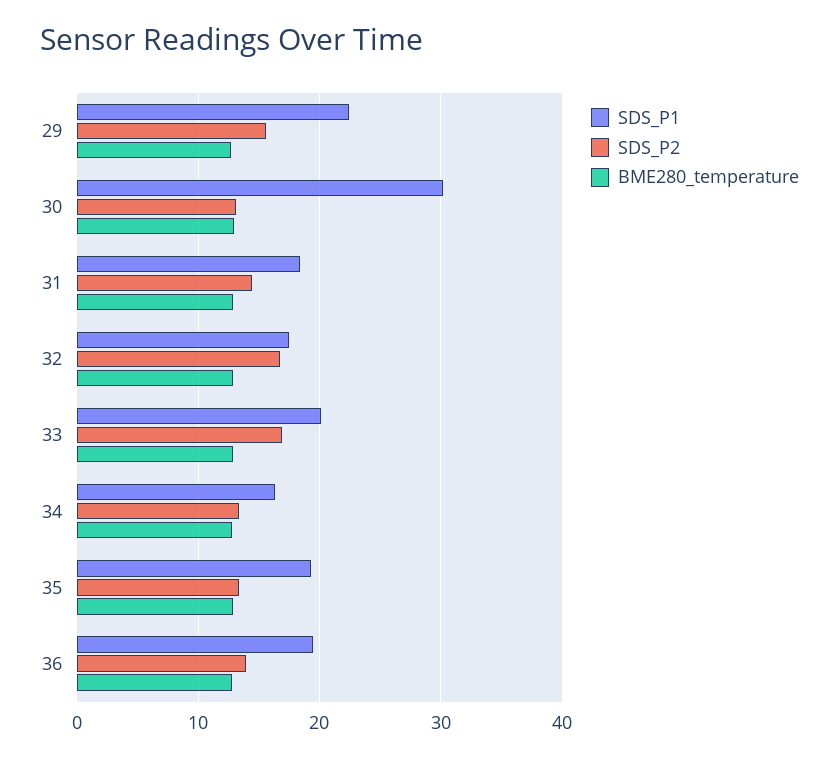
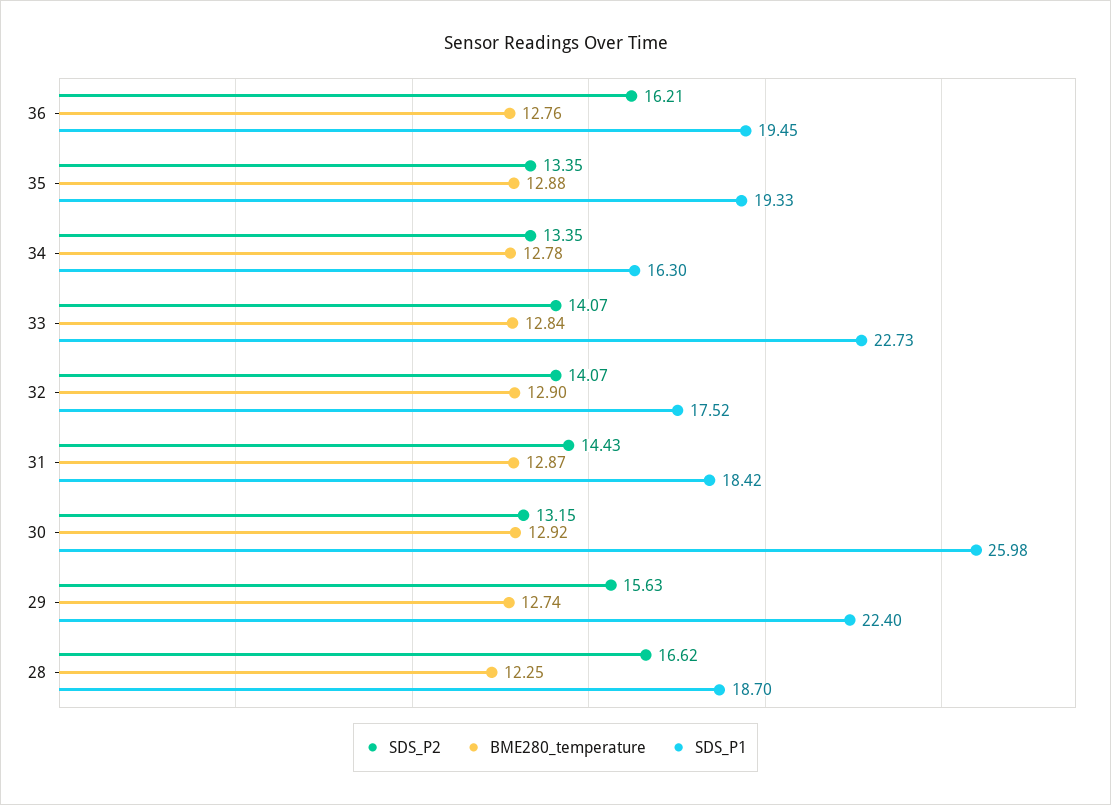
SDS_P1, 30: 30 -> 25.98
SDS_P2, 32: 17 -> 14.07
SDS_P1, 33: 20 -> 22.73
SDS_P2, 33: 17 -> 14.07
SDS_P2, 36: 14 -> 16.21
SDS_P2, 28: none -> 16.62
BME280_temperature, 28: none -> 12.25
SDS_P1, 28: none -> 18.7

